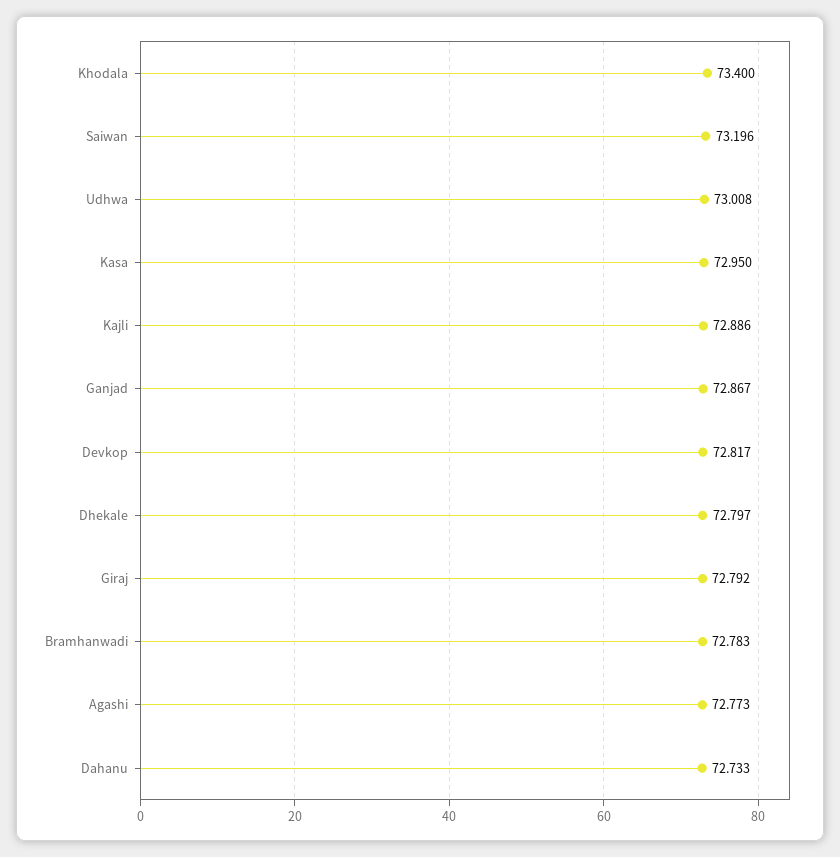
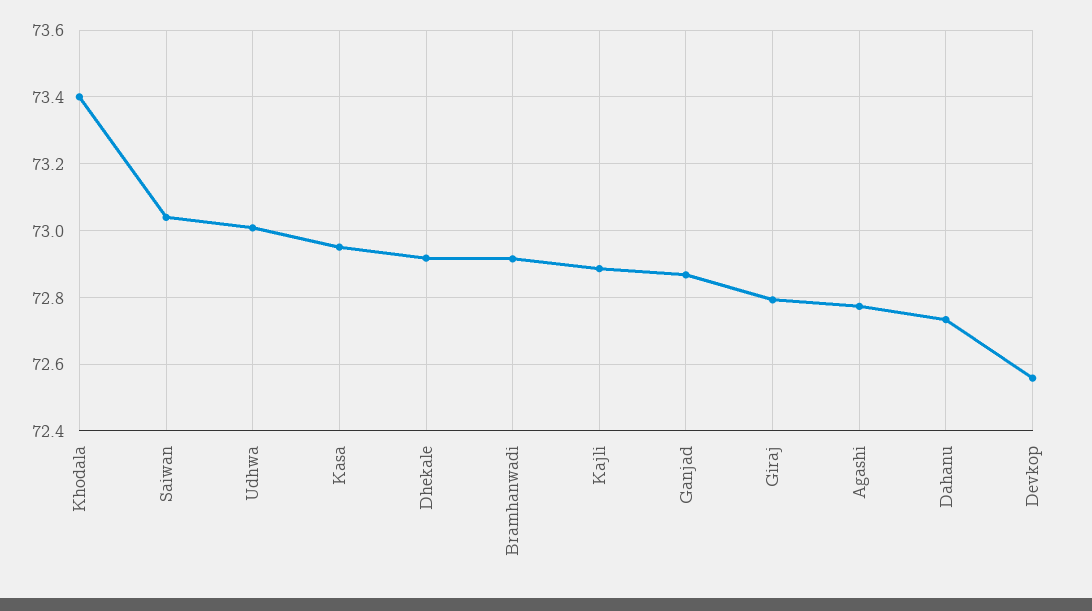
Saiwan: 73.196 -> 73.04
Devkop: 72.817 -> 72.56
Dhekale: 72.797 -> 72.92
Bramhanwadi: 72.783 -> 72.92

